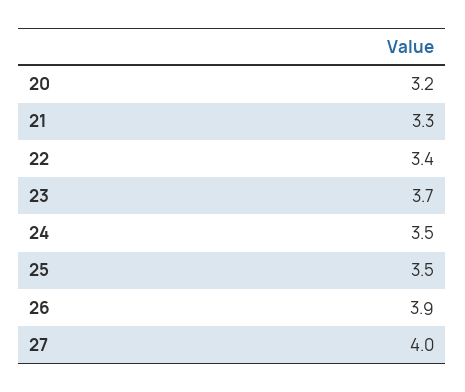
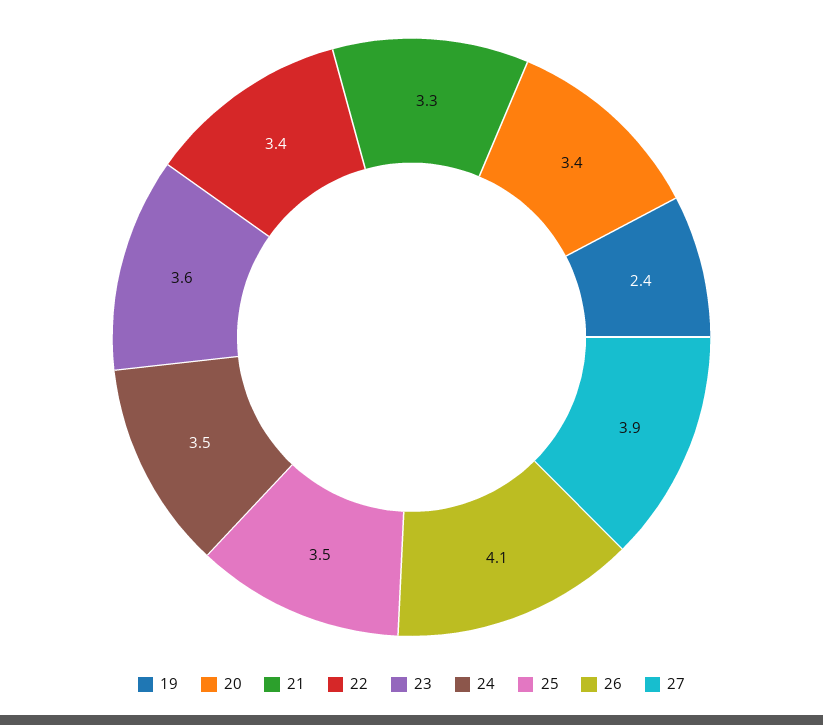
20: 3.2 -> 3.4
23: 3.7 -> 3.6
26: 3.9 -> 4.1
27: 4 -> 3.9
19: none -> 2.4

